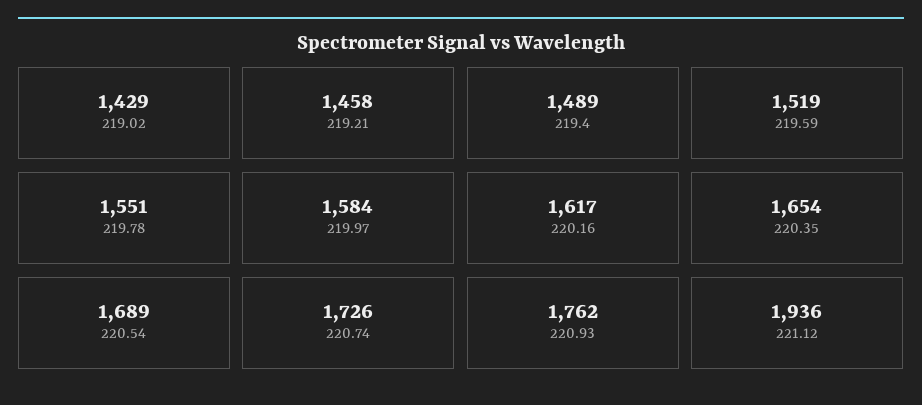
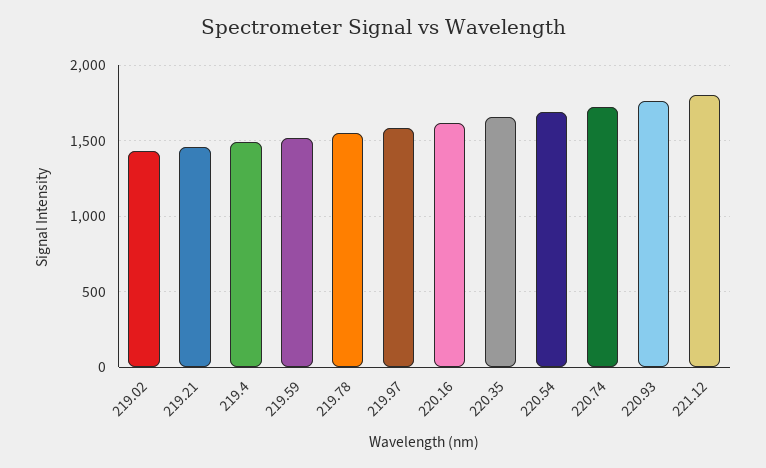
221.12: 1936 -> 1800

